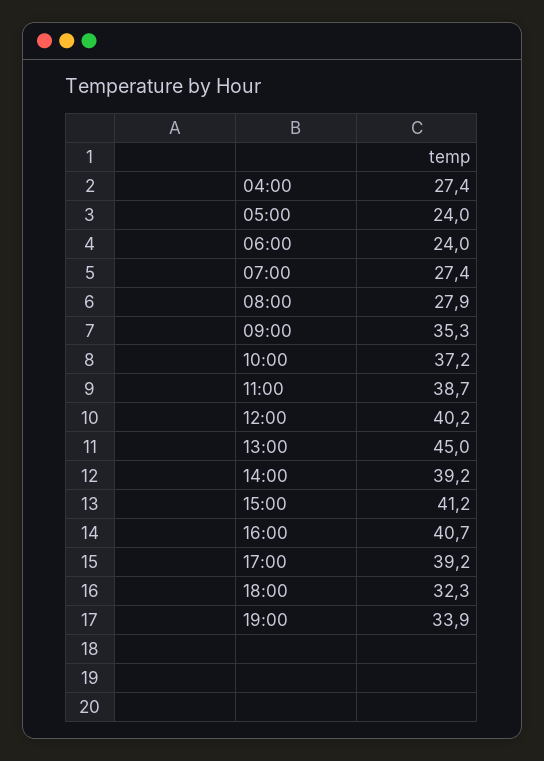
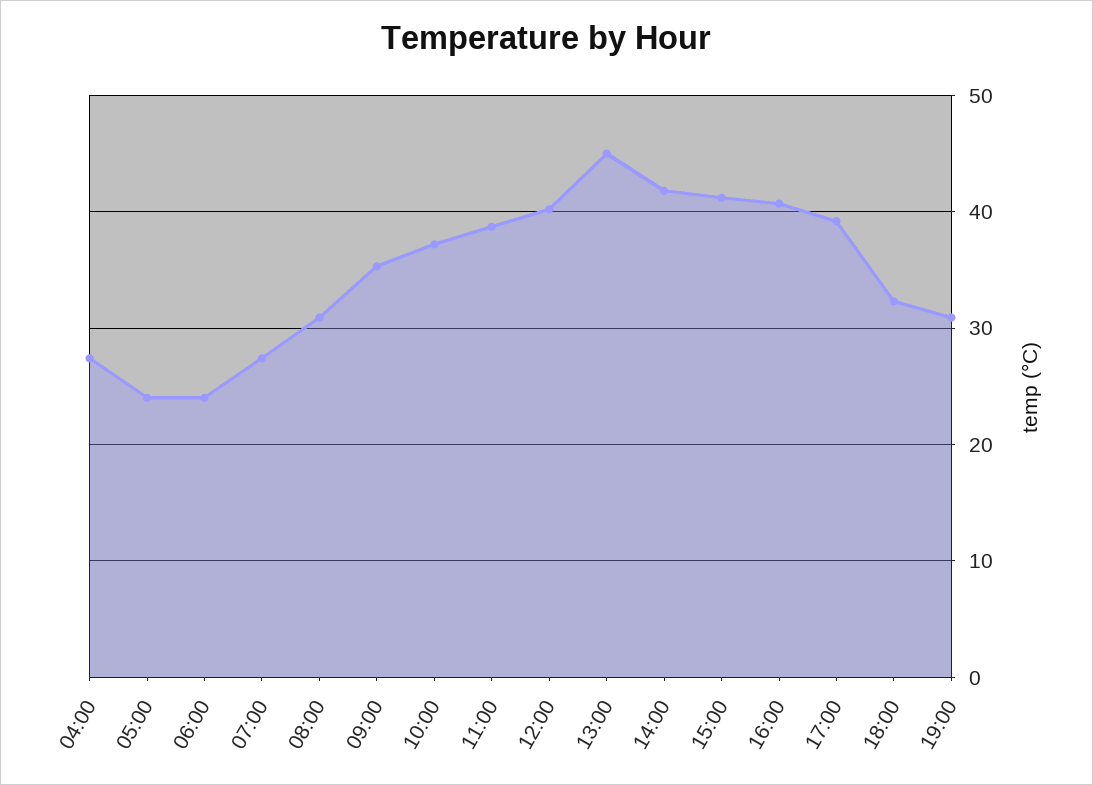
08:00: 27.9 -> 31
14:00: 39.2 -> 42
19:00: 33.9 -> 31

